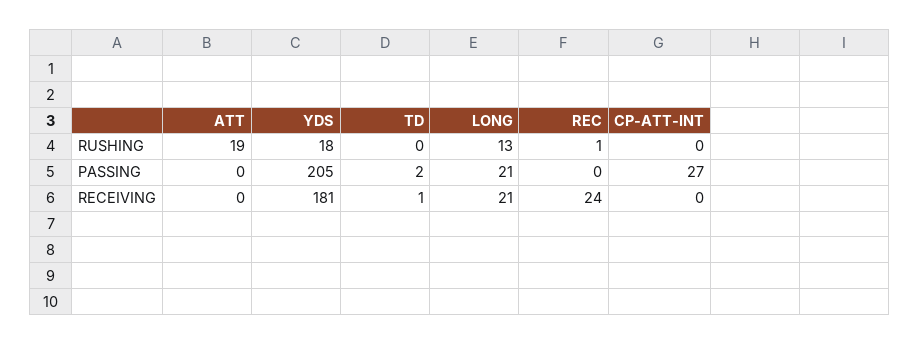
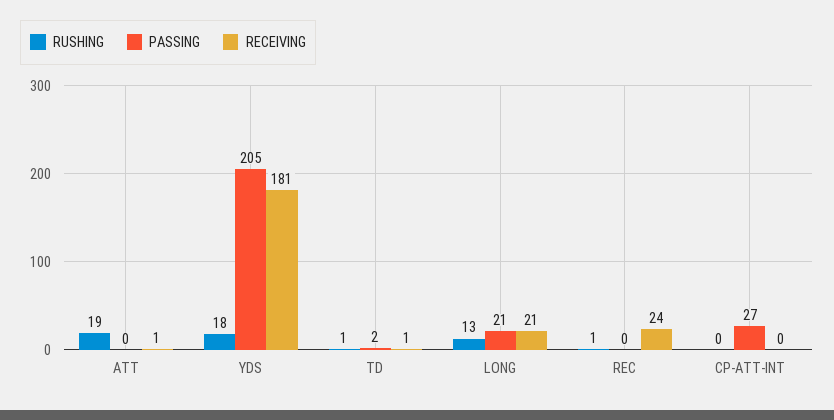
RUSHING, TD: 0 -> 1
RECEIVING, ATT: 0 -> 1

